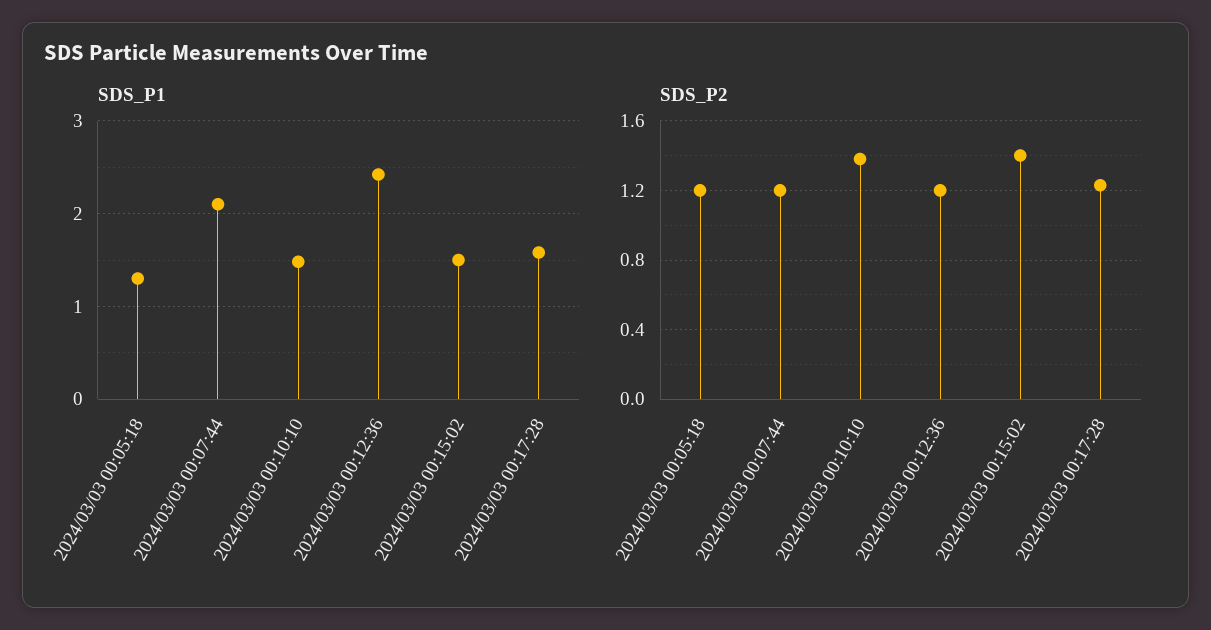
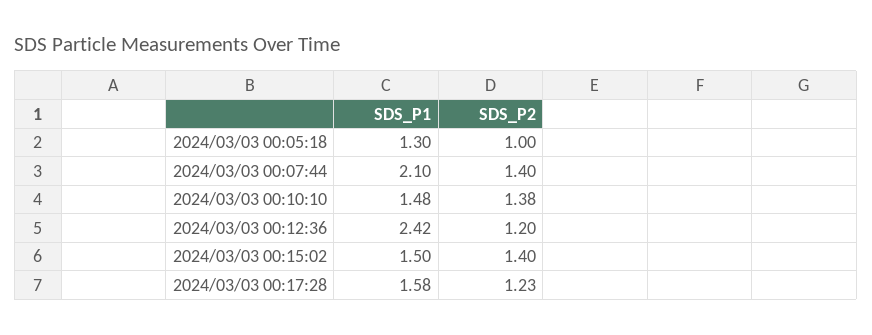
SDS_P2, 2024/03/03 00:05:18: 1.2 -> 1
SDS_P2, 2024/03/03 00:07:44: 1.2 -> 1.4

